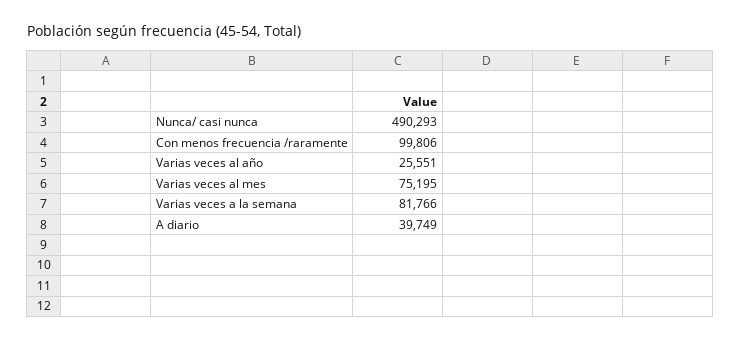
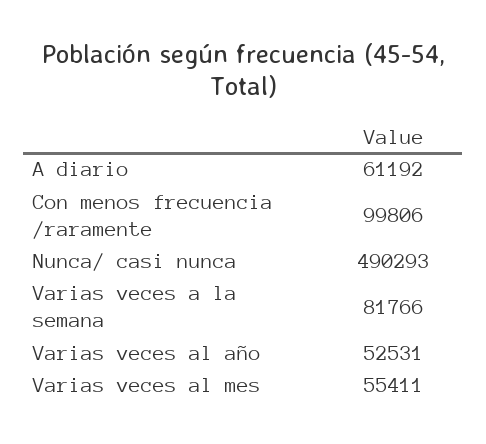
Varias veces al año: 25551 -> 52531
Varias veces al mes: 75195 -> 55411
A diario: 39749 -> 61192

